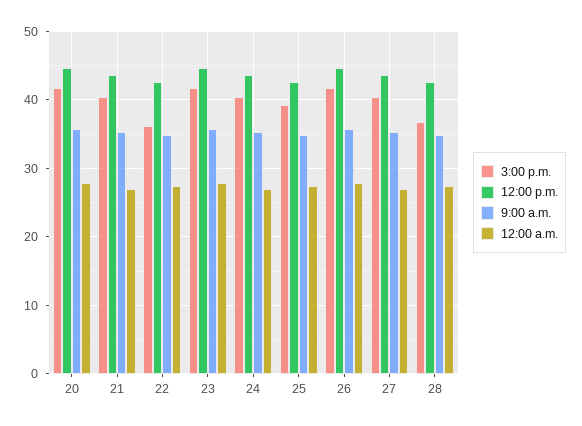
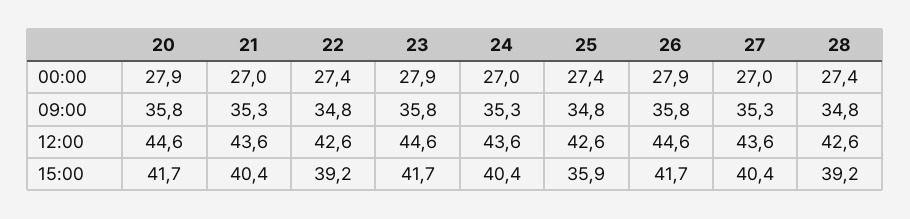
3:00 p.m., 22: 36 -> 39.2
3:00 p.m., 25: 39 -> 35.9
3:00 p.m., 28: 37 -> 39.2

